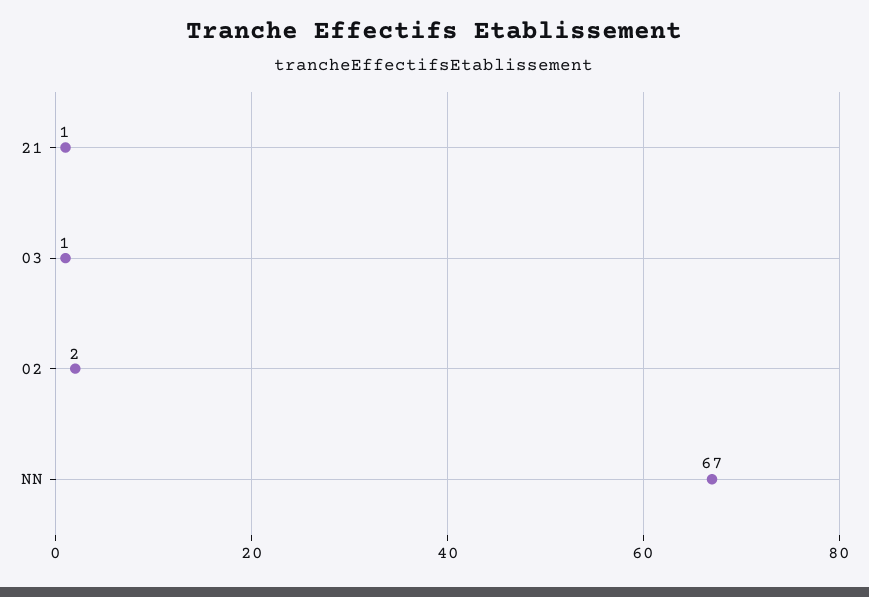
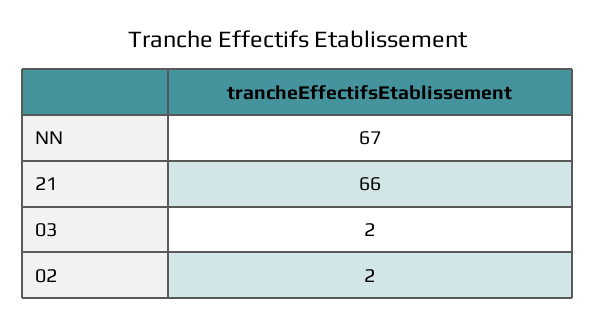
21: 1 -> 66
03: 1 -> 2

